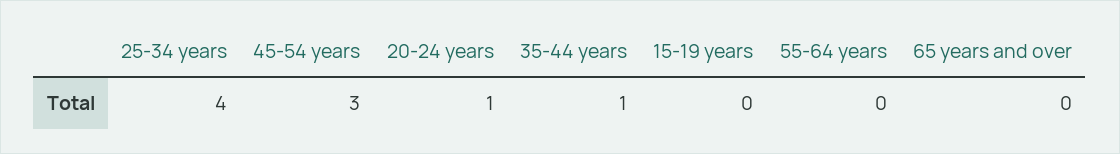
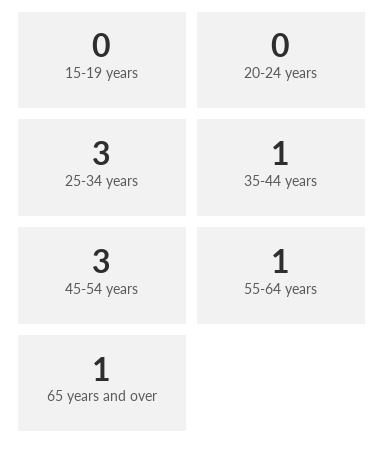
25-34 years: 4 -> 3
20-24 years: 1 -> 0
55-64 years: 0 -> 1
65 years and over: 0 -> 1

